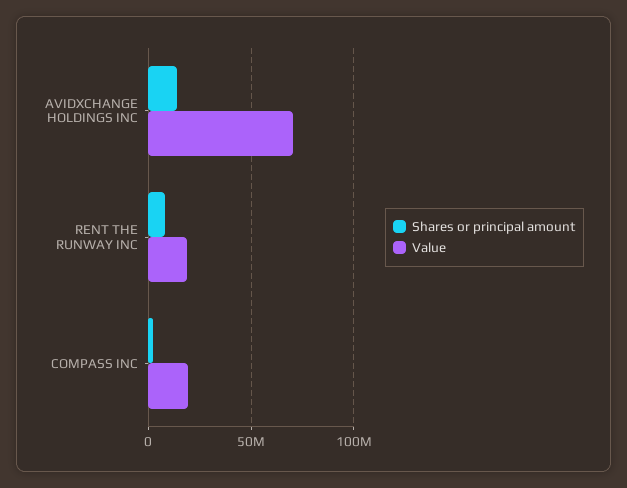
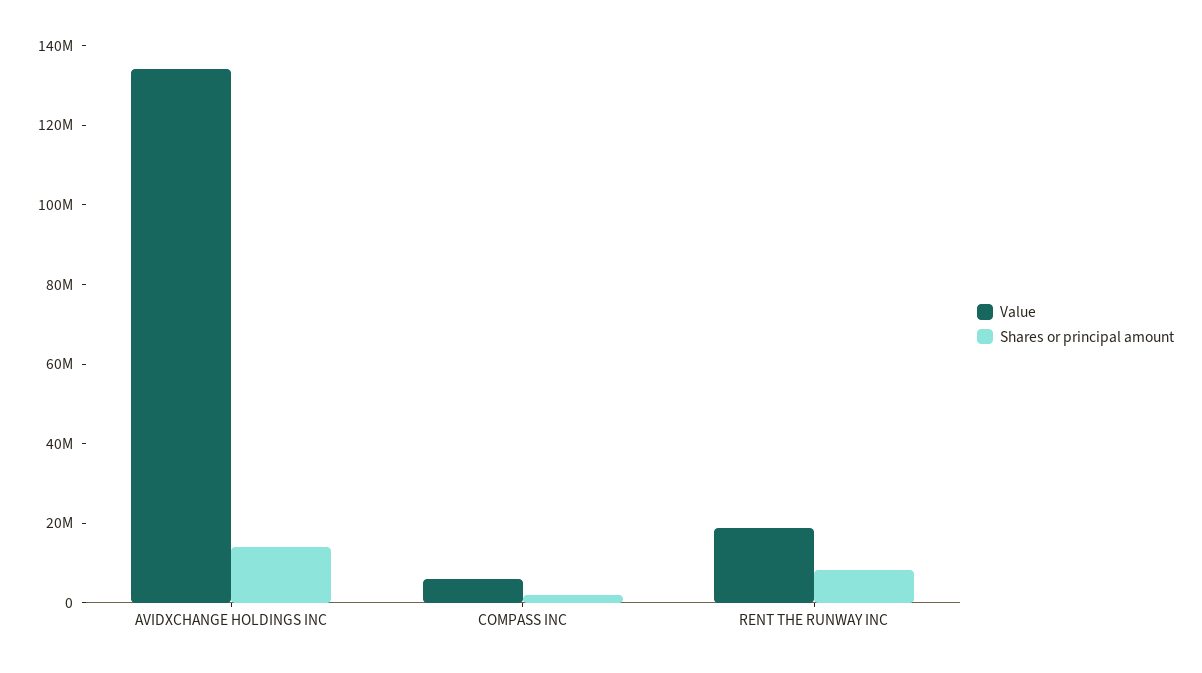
Value, AVIDXCHANGE HOLDINGS INC: 70000000 -> 135000000
Value, COMPASS INC: 20000000 -> 5000000

